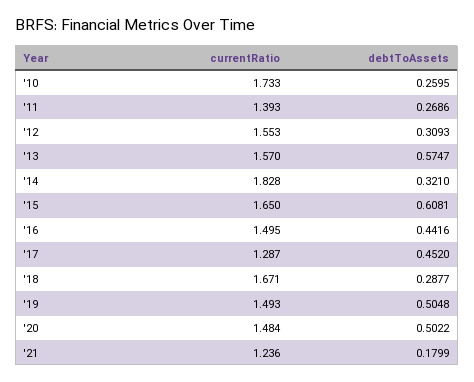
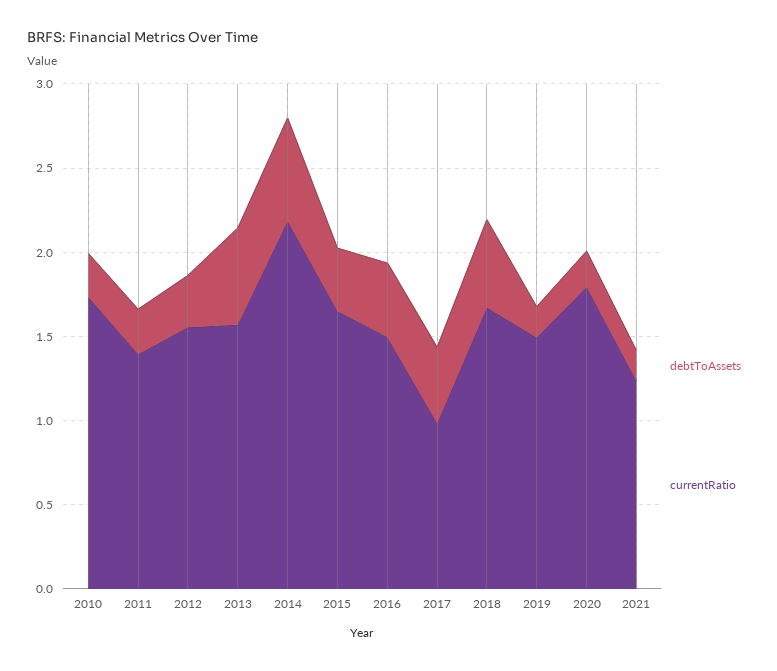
currentRatio, '14: 1.828 -> 2.2
debtToAssets, '14: 0.321 -> 0.6
debtToAssets, '15: 0.6081 -> 0.4
currentRatio, '17: 1.287 -> 1
debtToAssets, '18: 0.2877 -> 0.5
debtToAssets, '19: 0.5048 -> 0.2
currentRatio, '20: 1.484 -> 1.8
debtToAssets, '20: 0.5022 -> 0.2

